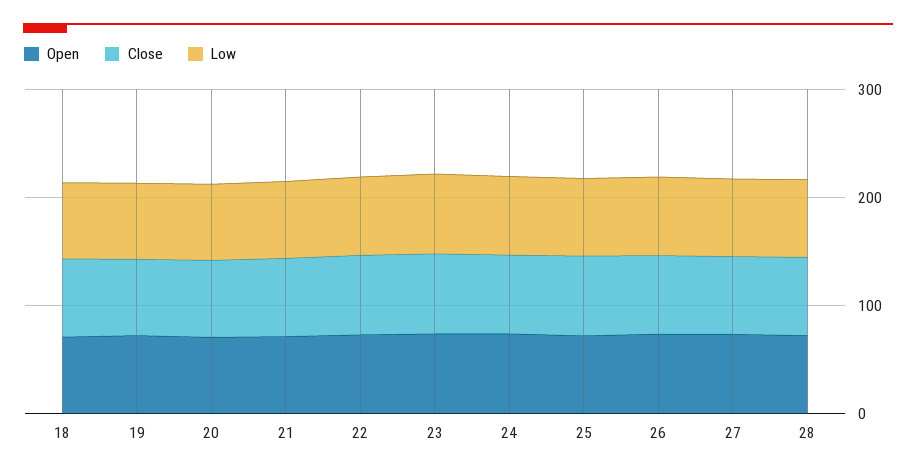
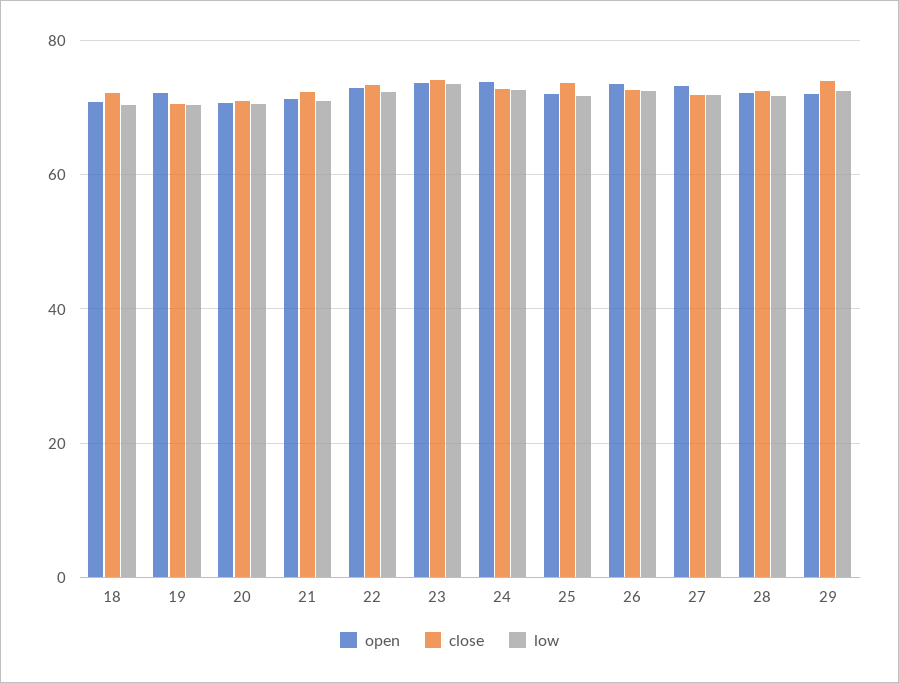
Open, 29: none -> 72
Close, 29: none -> 74
Low, 29: none -> 72

